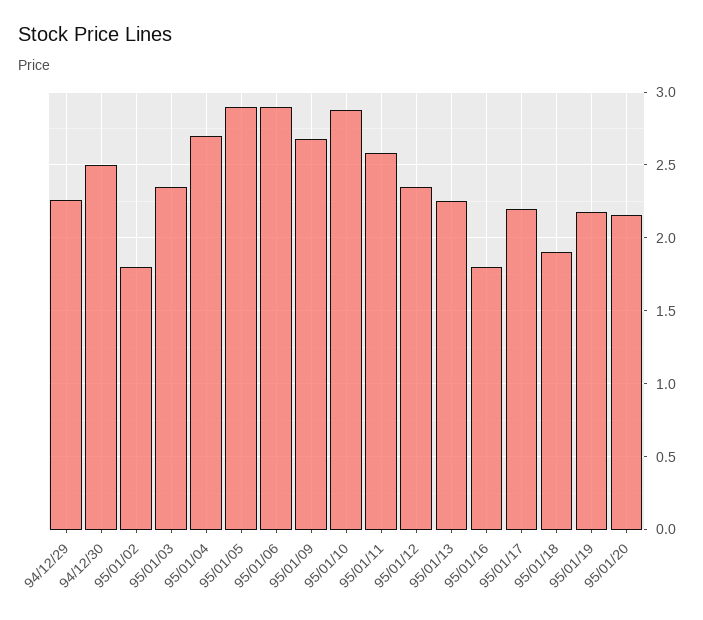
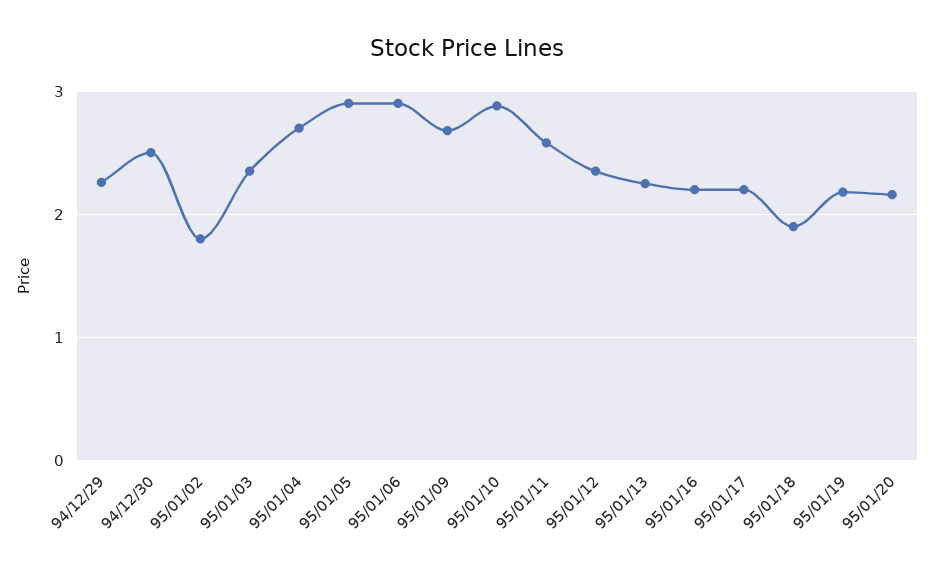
95/01/16: 1.8 -> 2.2

